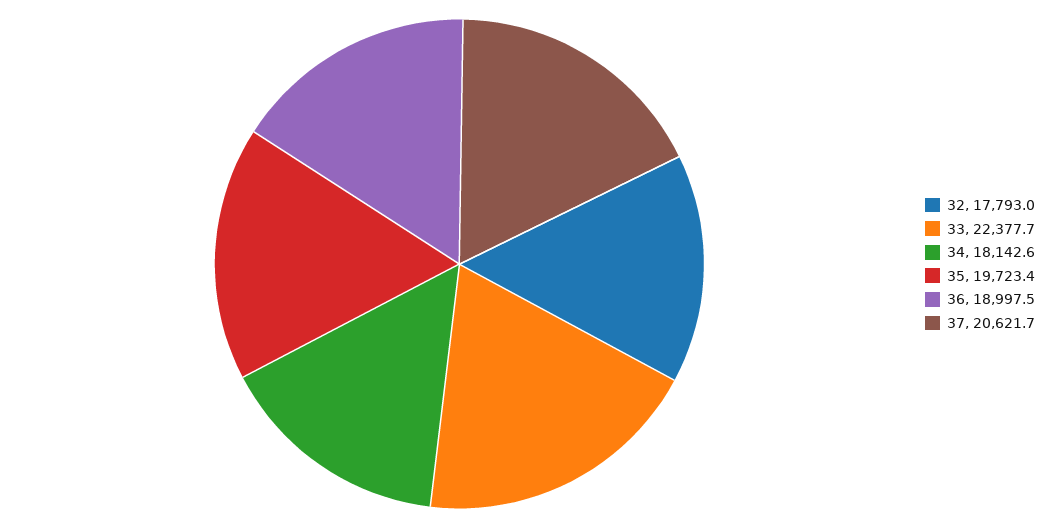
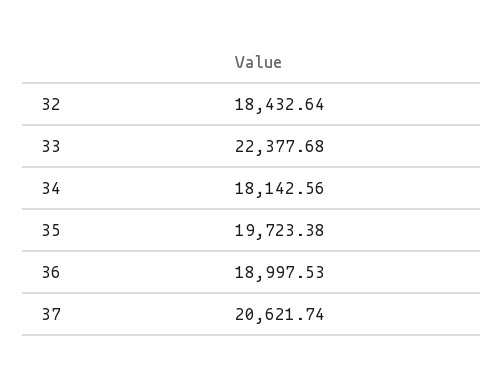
32: 17793 -> 18432.64

